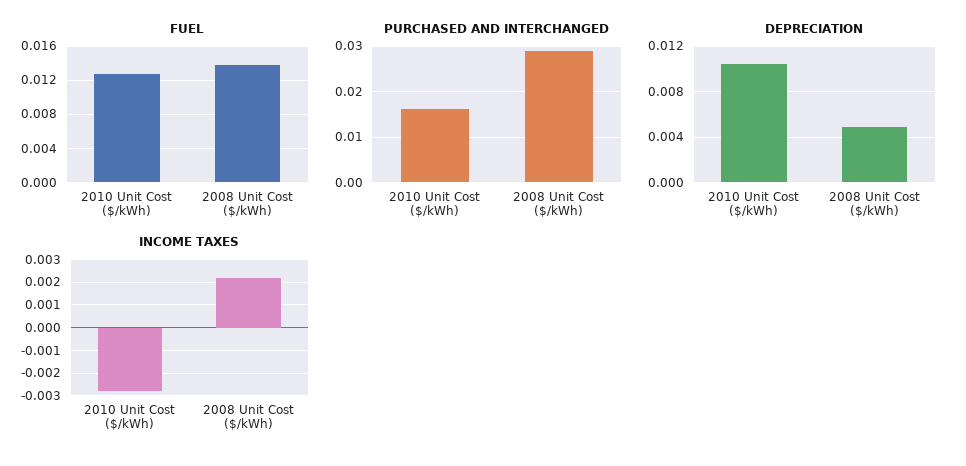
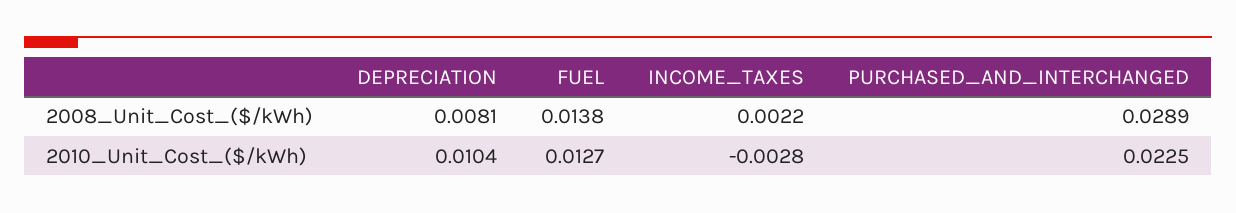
PURCHASED AND INTERCHANGED, 2010 Unit Cost ($/kWh): 0.016 -> 0.0225
DEPRECIATION, 2008 Unit Cost ($/kWh): 0.005 -> 0.0081

